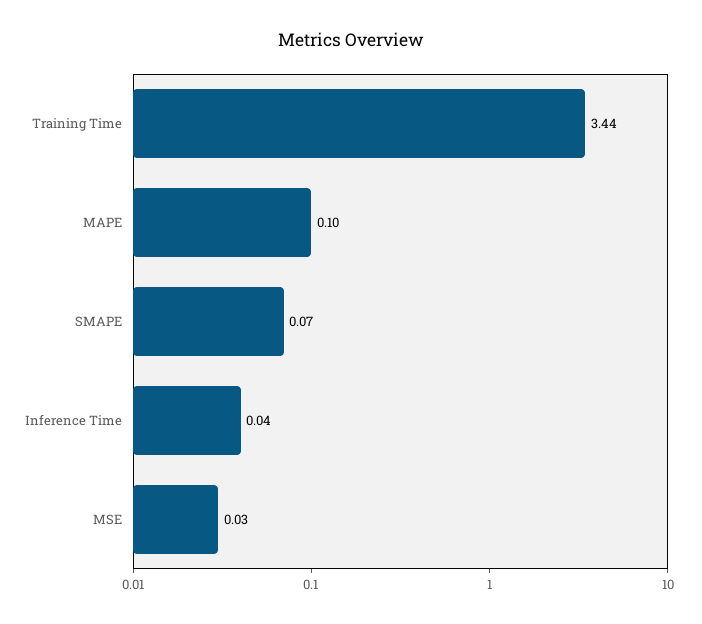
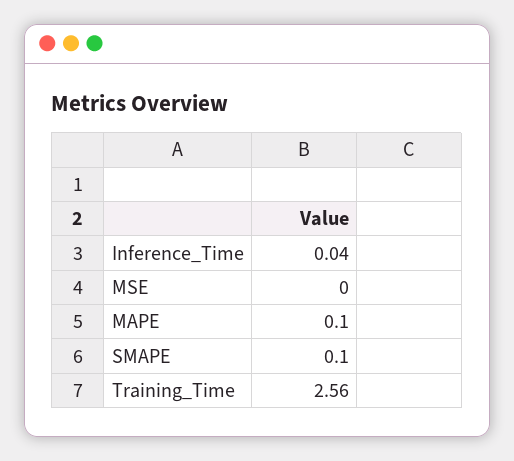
Training Time: 3.44 -> 2.56
SMAPE: 0.07 -> 0.1
MSE: 0.03 -> 0

